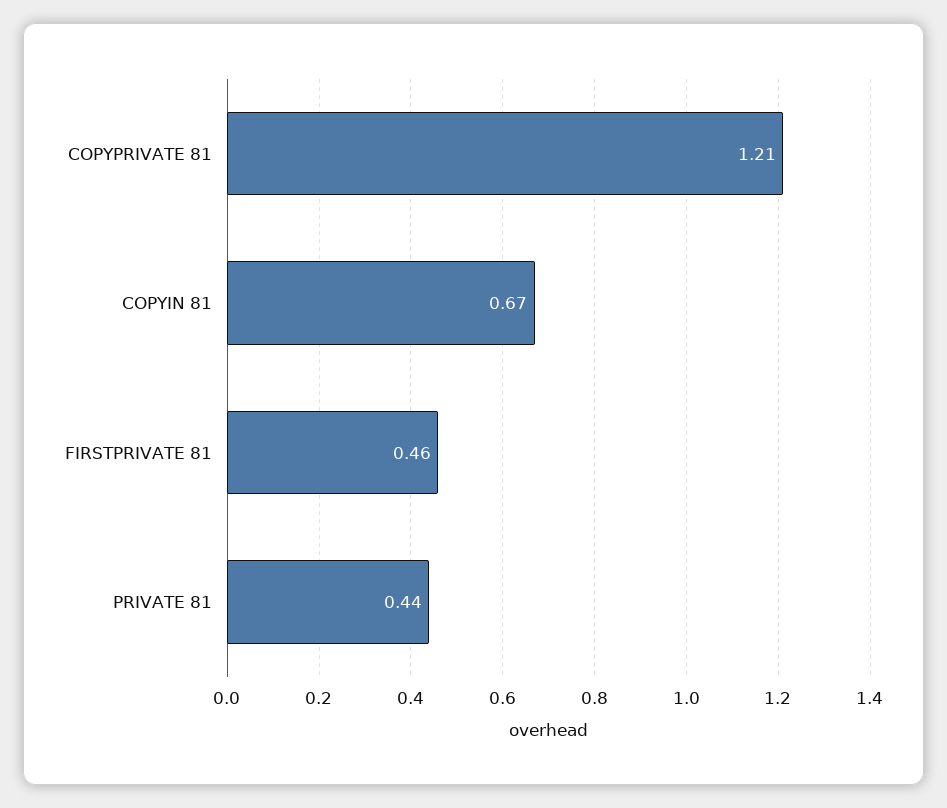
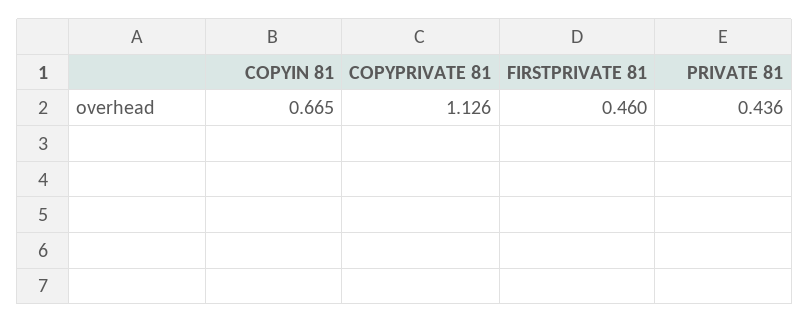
COPYPRIVATE 81: 1.21 -> 1.126

